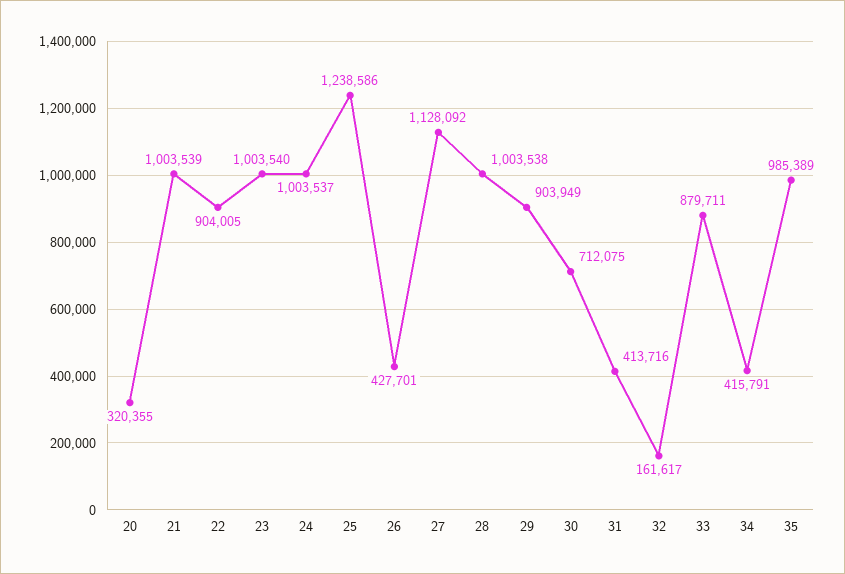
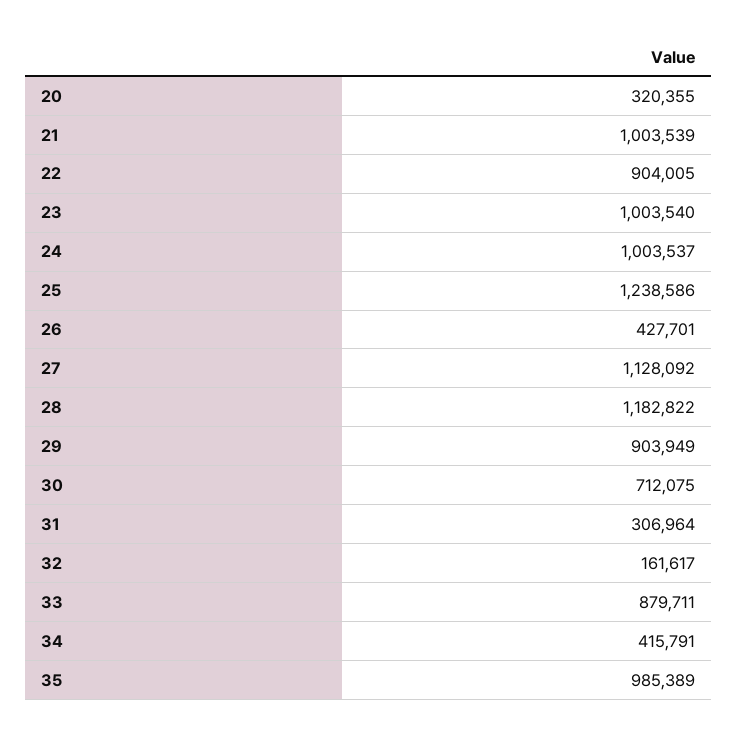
28: 1003538 -> 1182822
31: 413716 -> 306964

